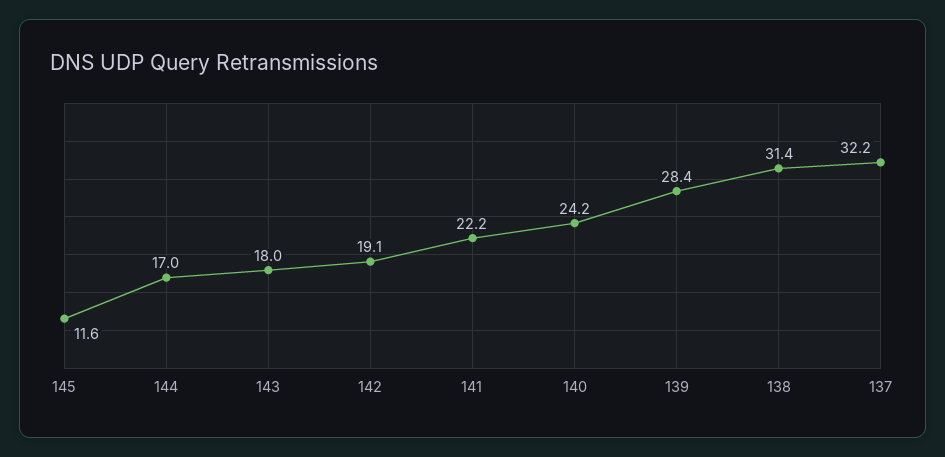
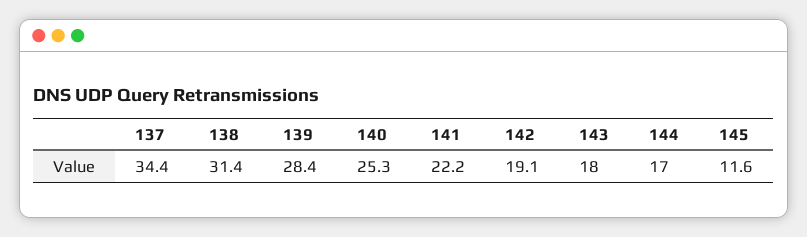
140: 24.2 -> 25.3
137: 32.2 -> 34.4

